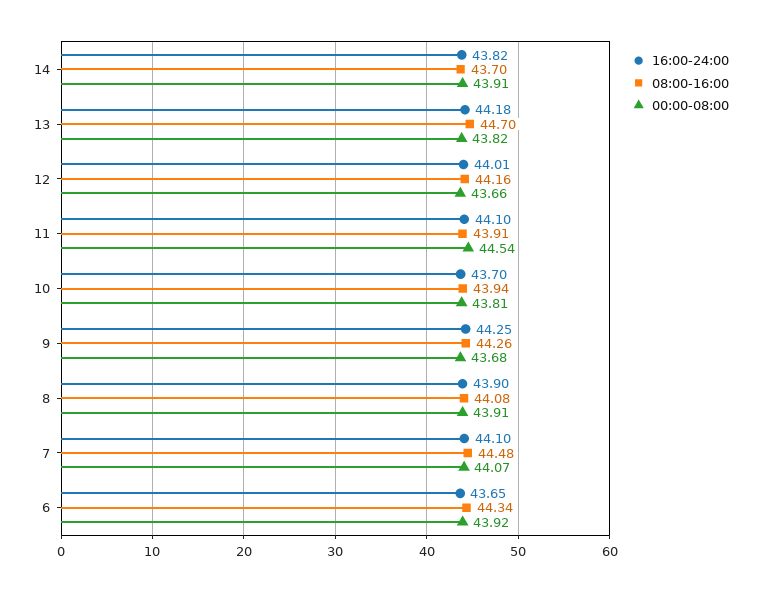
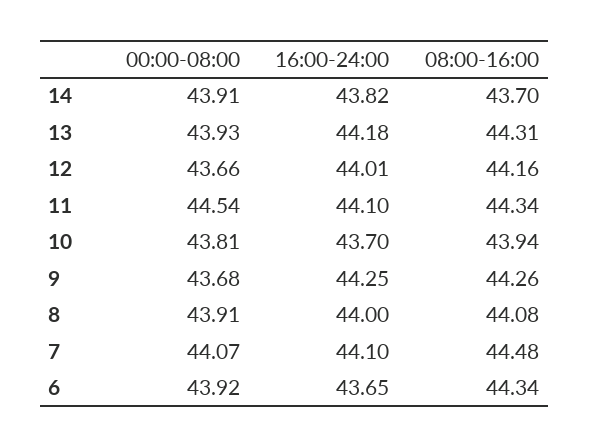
08:00-16:00, 13: 44.7 -> 44.31
00:00-08:00, 13: 43.82 -> 43.93
08:00-16:00, 11: 43.91 -> 44.34
16:00-24:00, 8: 43.9 -> 44

